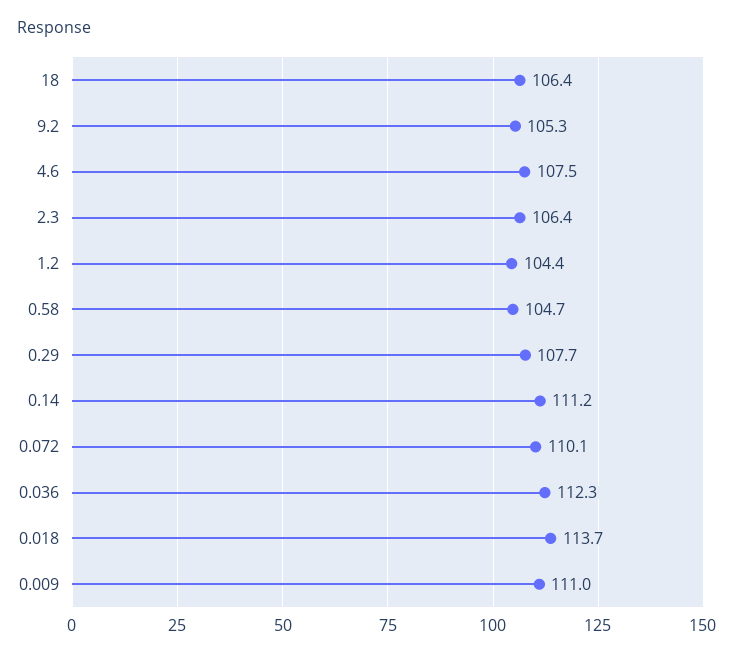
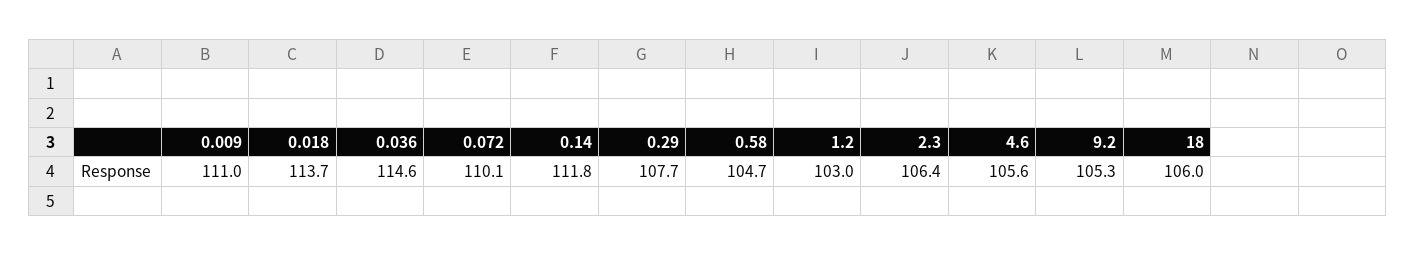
18: 106.4 -> 106
4.6: 107.5 -> 105.6
1.2: 104.4 -> 103
0.14: 111.2 -> 111.8
0.036: 112.3 -> 114.6

